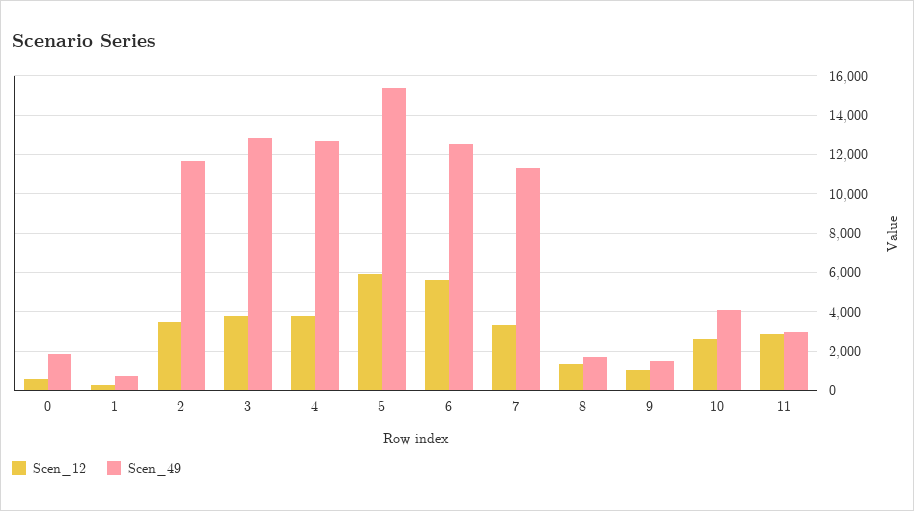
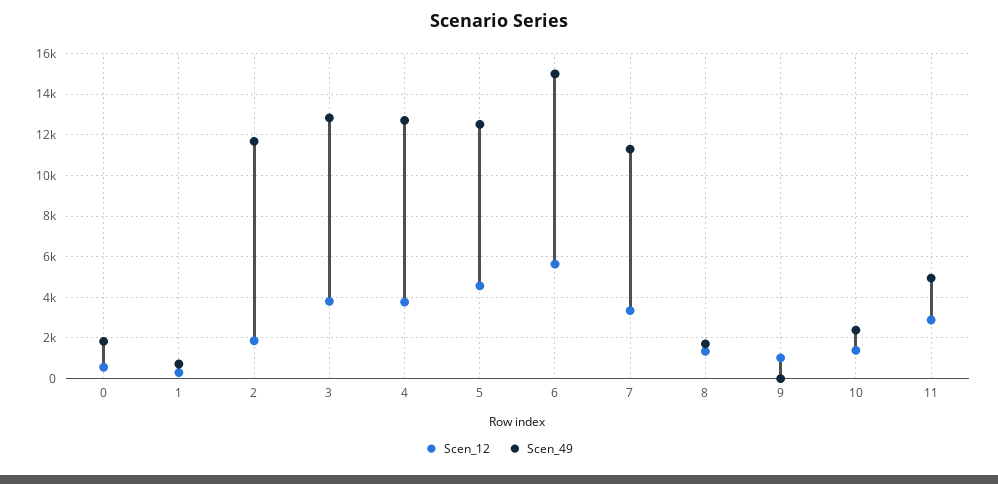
Scen_12, 2: 3500 -> 2000
Scen_12, 5: 6000 -> 4500
Scen_49, 5: 15500 -> 12500
Scen_49, 6: 12500 -> 15000
Scen_49, 9: 1500 -> 0
Scen_12, 10: 2500 -> 1500
Scen_49, 10: 4000 -> 2500
Scen_49, 11: 3000 -> 5000

